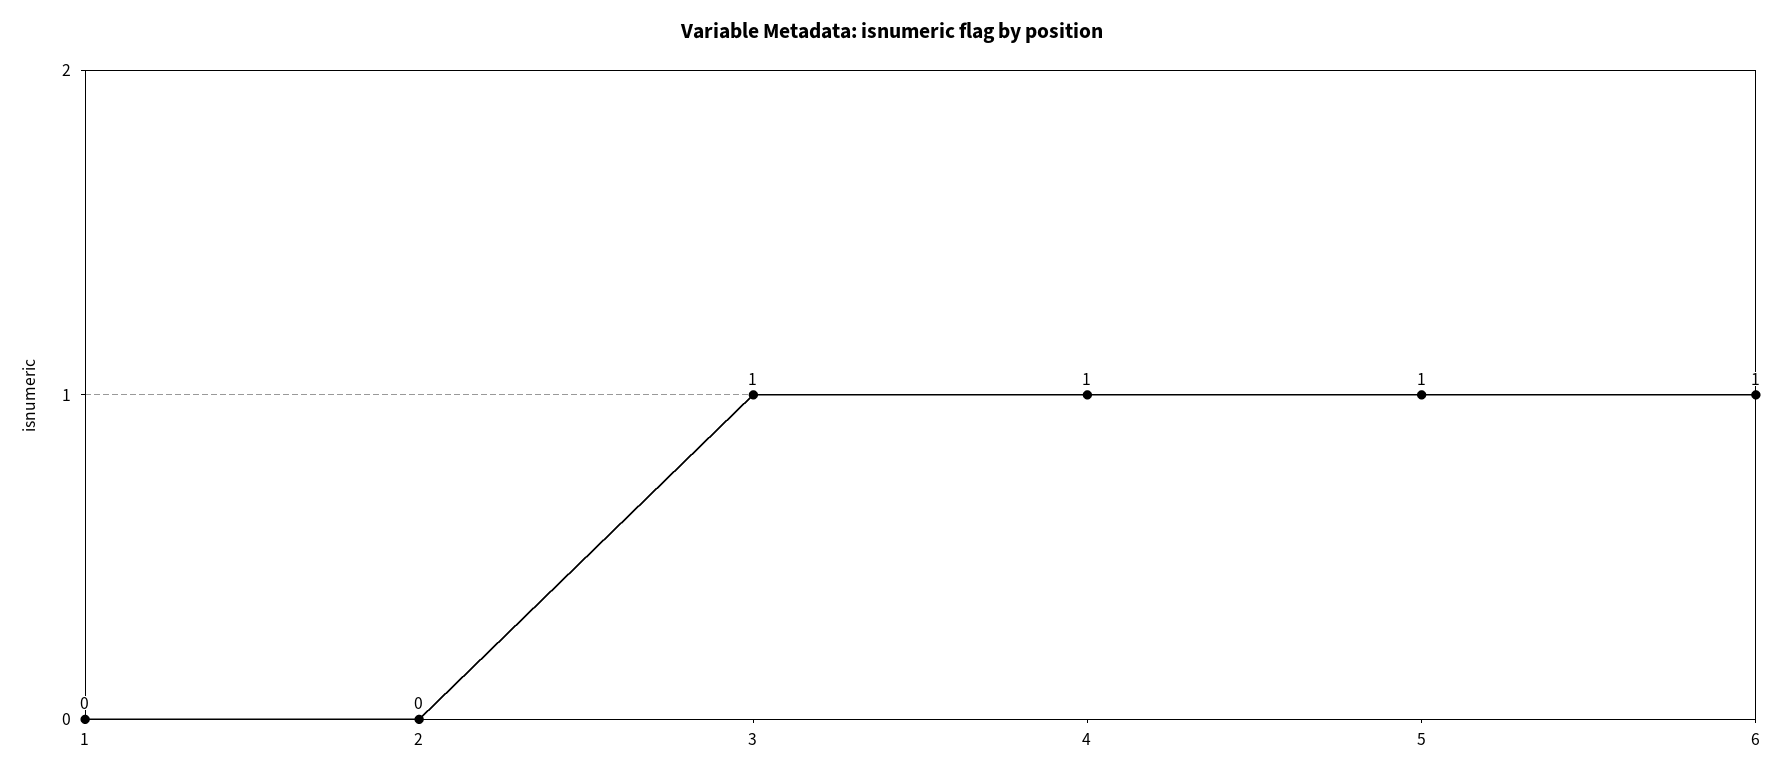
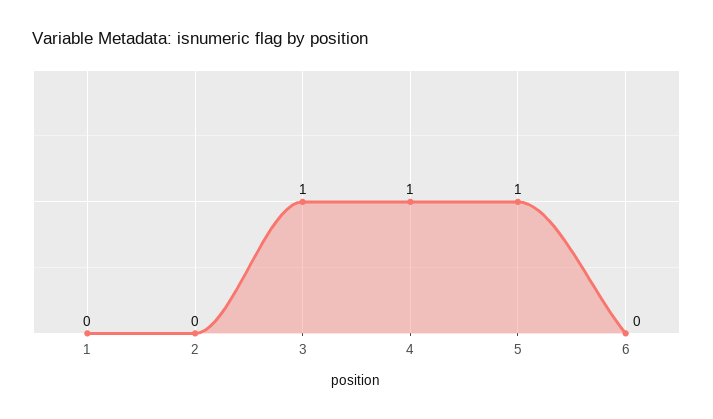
6: 1 -> 0

